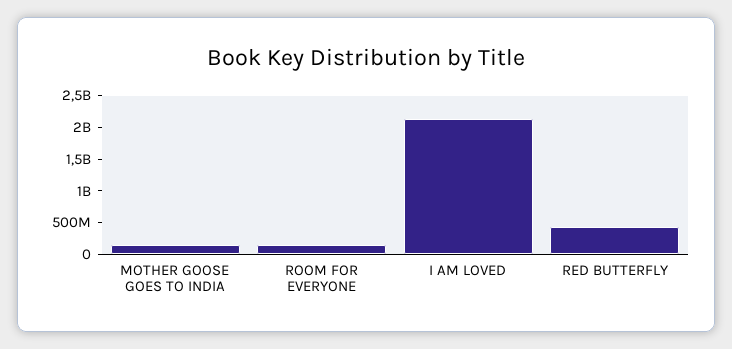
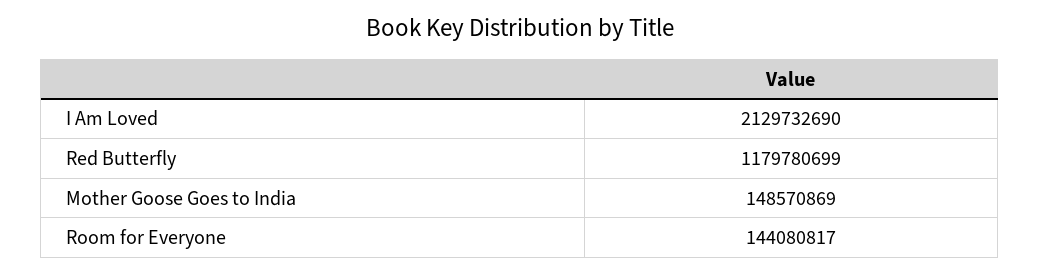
RED BUTTERFLY: 500000000 -> 1179780699

